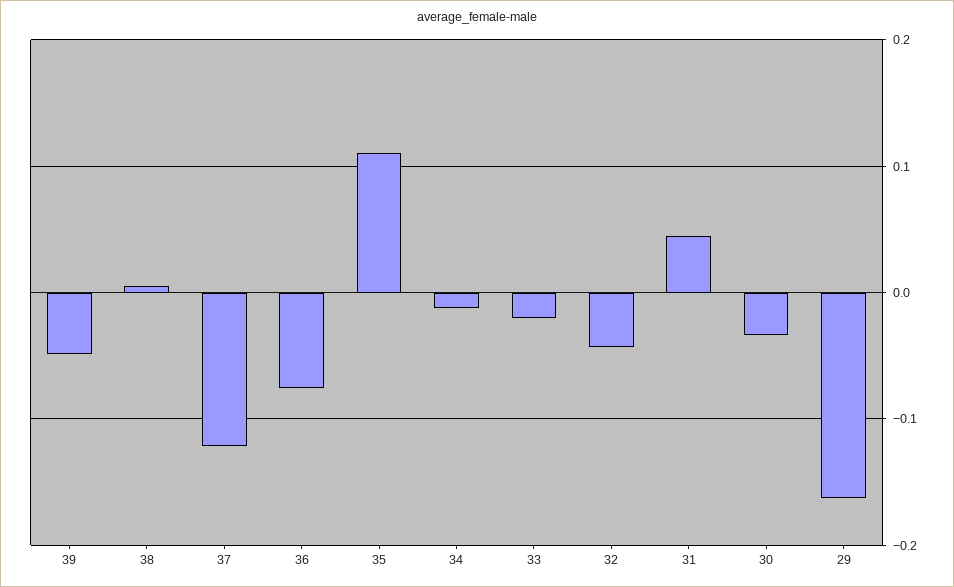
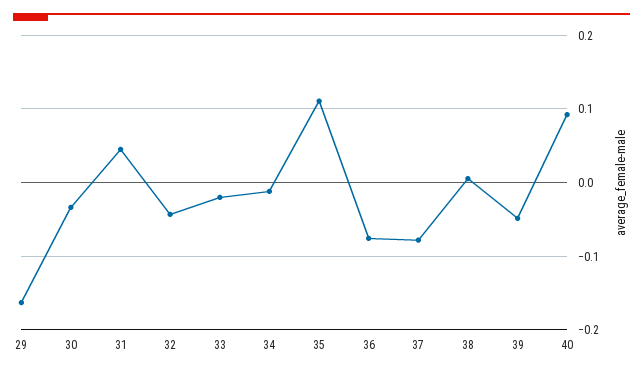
37: -0.12 -> -0.08
40: none -> 0.09

